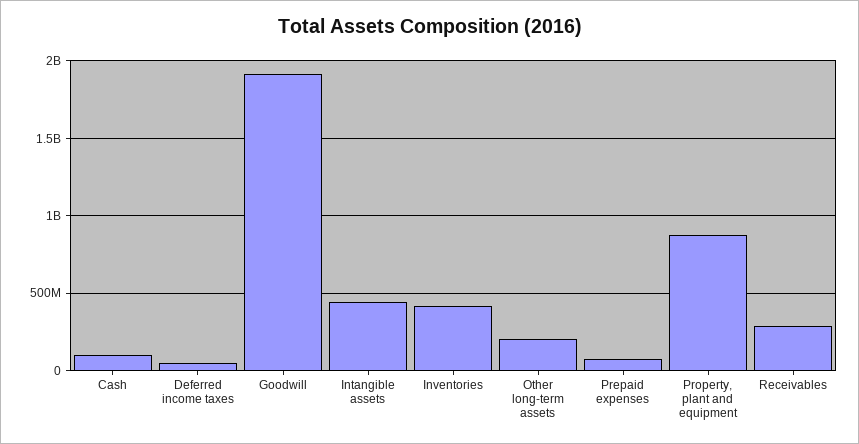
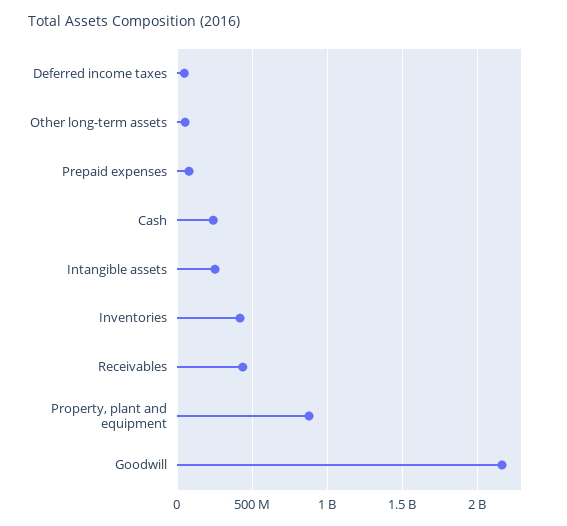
Cash: 100000000 -> 250000000
Goodwill: 1900000000 -> 2150000000
Intangible assets: 450000000 -> 250000000
Other long-term assets: 200000000 -> 50000000
Receivables: 300000000 -> 450000000

